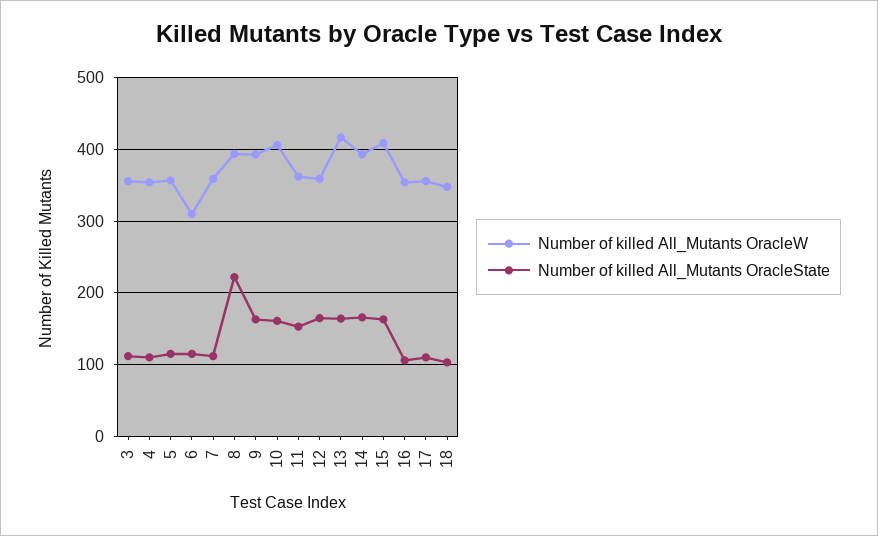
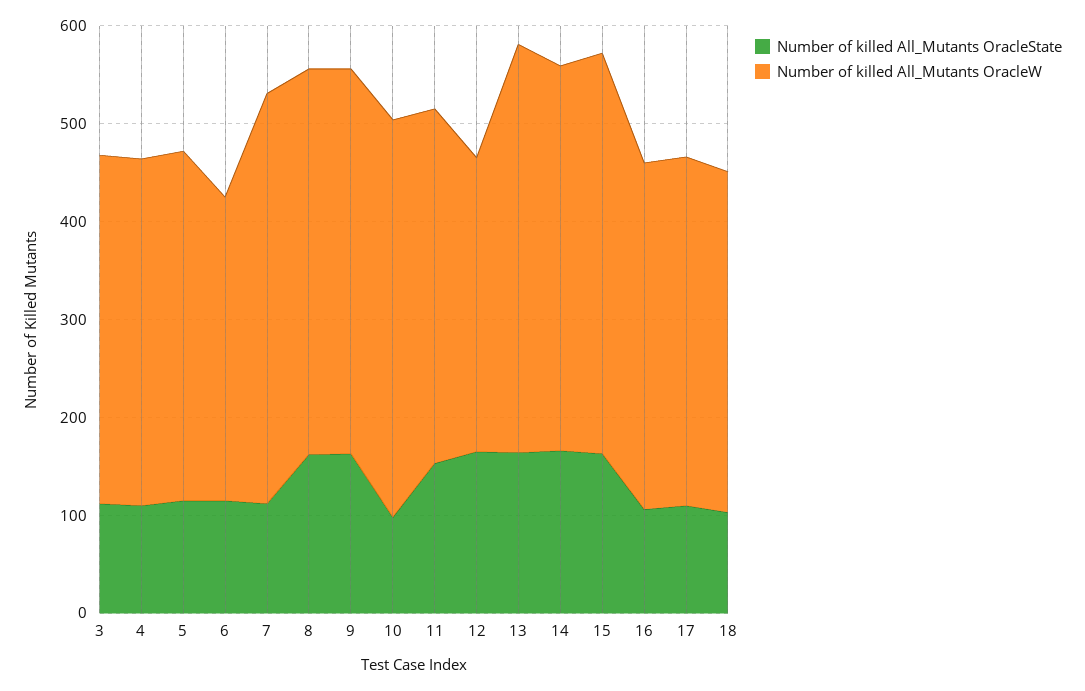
Number of killed All_Mutants OracleW, 7: 360 -> 420
Number of killed All_Mutants OracleState, 8: 220 -> 160
Number of killed All_Mutants OracleState, 10: 160 -> 100
Number of killed All_Mutants OracleW, 12: 360 -> 300

